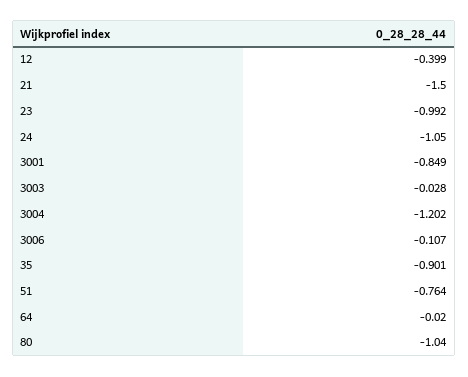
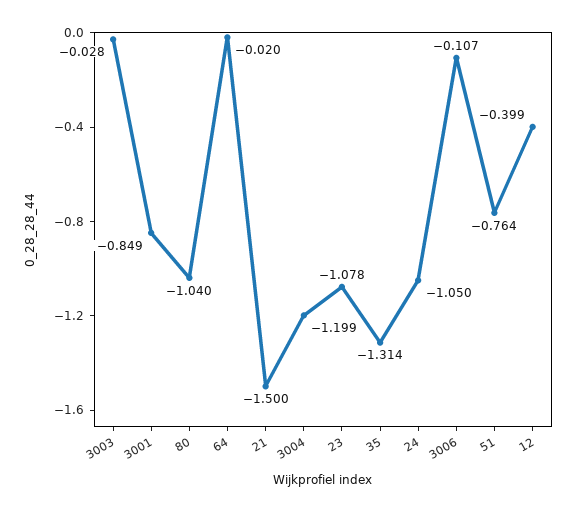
23: -0.992 -> -1.078
3004: -1.202 -> -1.199
35: -0.901 -> -1.314

